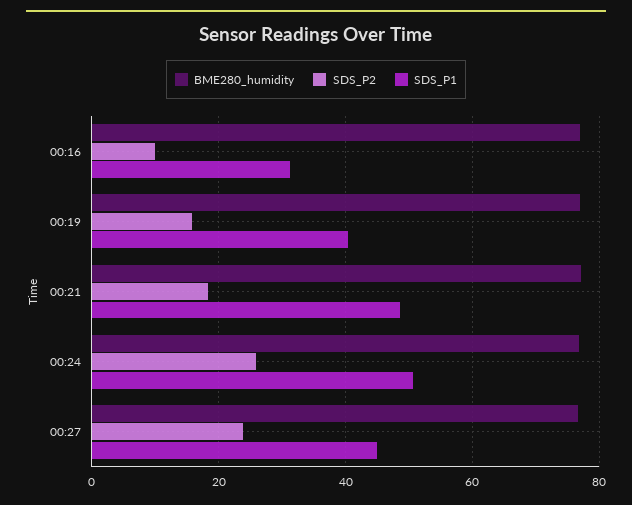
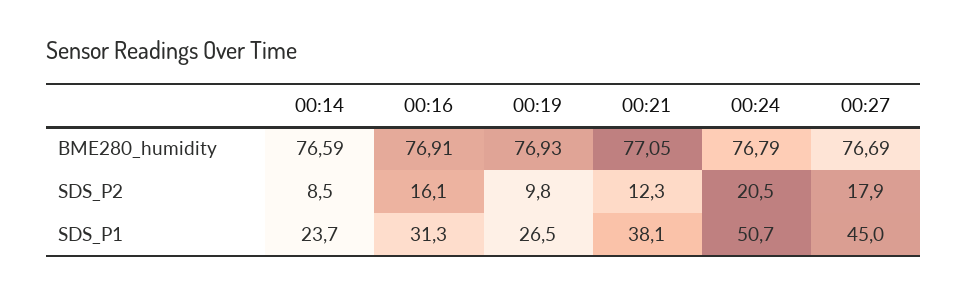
SDS_P2, 00:16: 10 -> 16.1
SDS_P2, 00:19: 16 -> 9.8
SDS_P1, 00:19: 40 -> 26.5
SDS_P2, 00:21: 18 -> 12.3
SDS_P1, 00:21: 48 -> 38.1
SDS_P2, 00:24: 26 -> 20.5
SDS_P2, 00:27: 24 -> 17.9
BME280_humidity, 00:14: none -> 76.59
SDS_P2, 00:14: none -> 8.5
SDS_P1, 00:14: none -> 23.7

